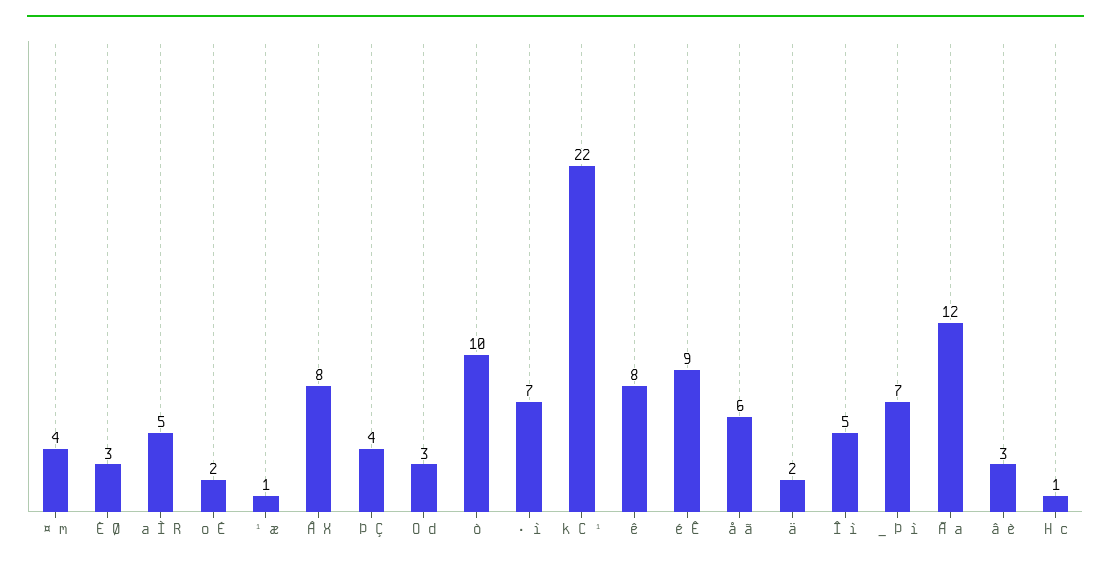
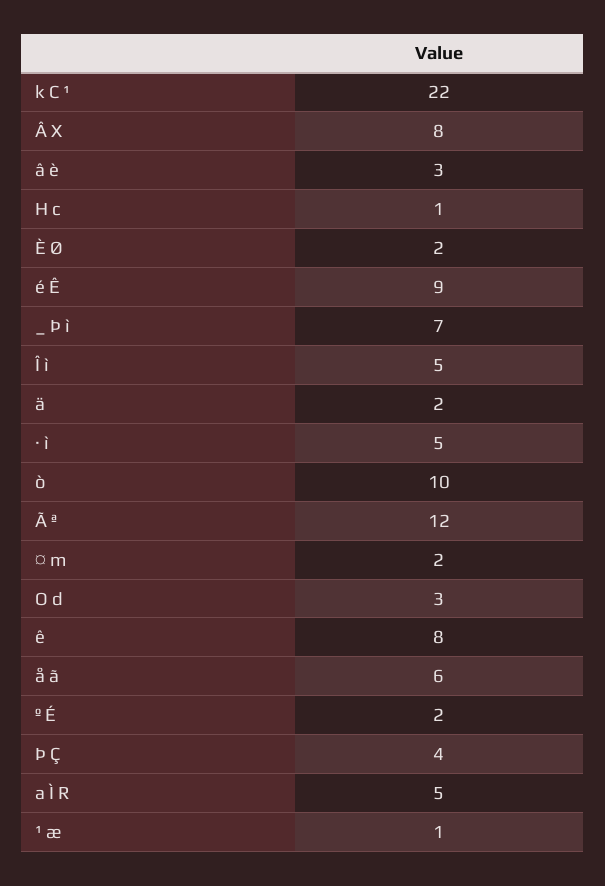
¤ m: 4 -> 2
È Ø: 3 -> 2
· ì: 7 -> 5

